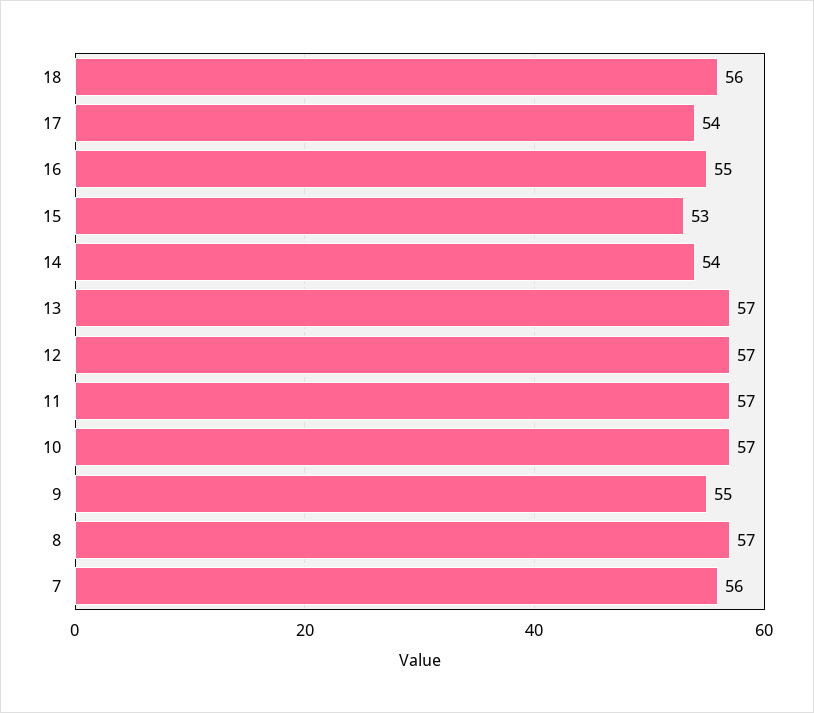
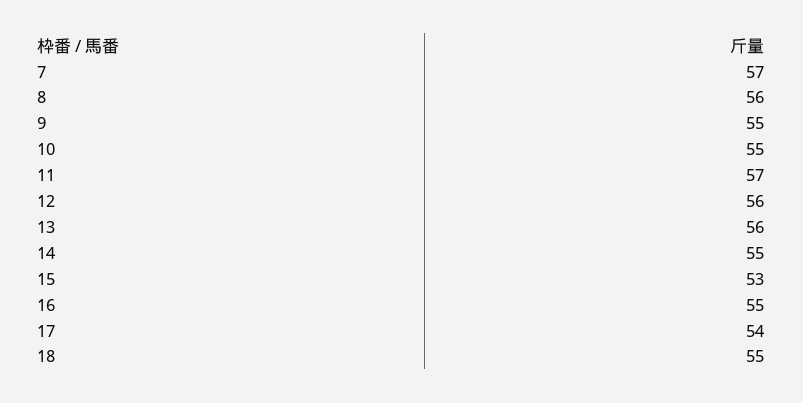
18: 56 -> 55
14: 54 -> 55
13: 57 -> 56
12: 57 -> 56
10: 57 -> 55
8: 57 -> 56
7: 56 -> 57

